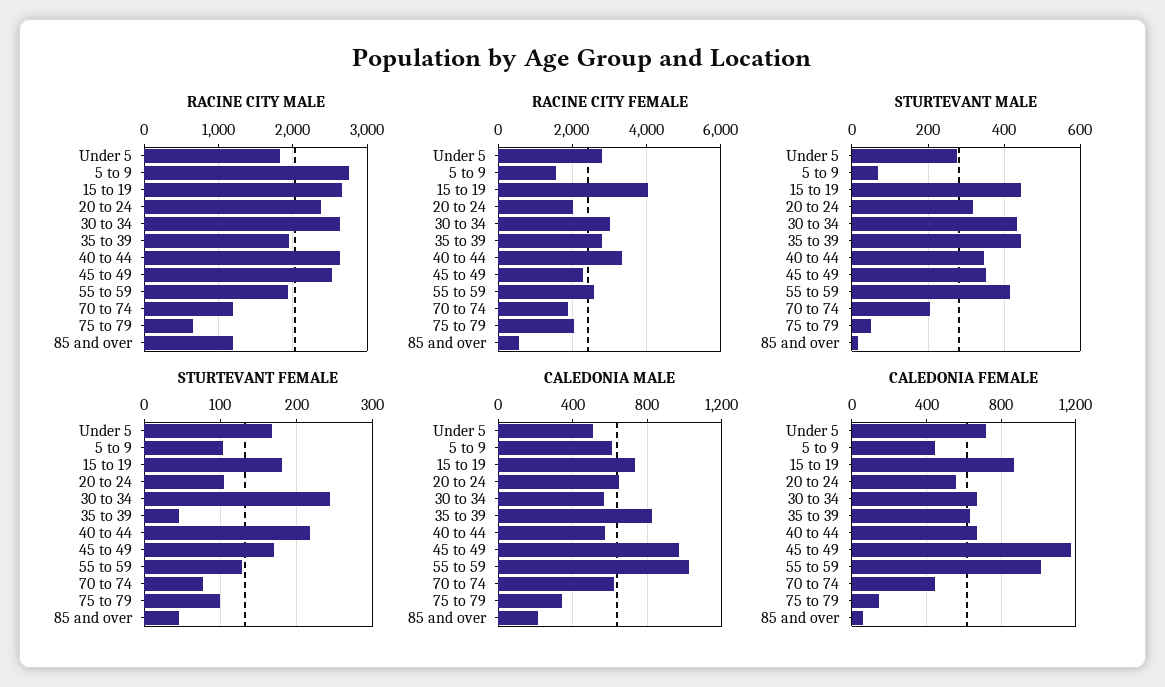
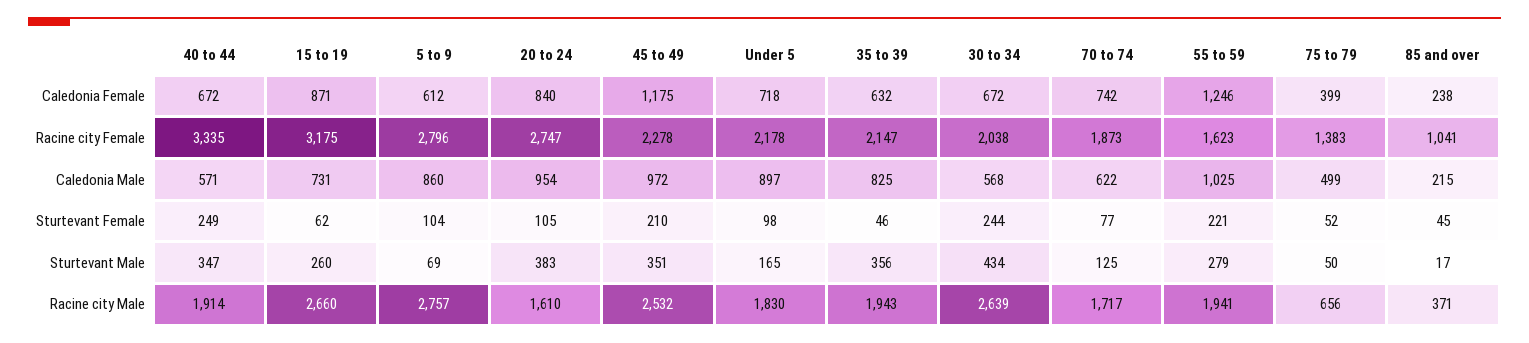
RACINE CITY MALE, 20 to 24: 2400 -> 1610
RACINE CITY MALE, 40 to 44: 2600 -> 1914
RACINE CITY MALE, 70 to 74: 1200 -> 1717
RACINE CITY MALE, 85 and over: 1200 -> 371
RACINE CITY FEMALE, Under 5: 2800 -> 2178
RACINE CITY FEMALE, 5 to 9: 1600 -> 2796
RACINE CITY FEMALE, 15 to 19: 4000 -> 3175
RACINE CITY FEMALE, 20 to 24: 2000 -> 2747
RACINE CITY FEMALE, 30 to 34: 3000 -> 2038
RACINE CITY FEMALE, 35 to 39: 2800 -> 2147
RACINE CITY FEMALE, 55 to 59: 2600 -> 1623
RACINE CITY FEMALE, 75 to 79: 2000 -> 1383
RACINE CITY FEMALE, 85 and over: 600 -> 1041
STURTEVANT MALE, Under 5: 280 -> 165
STURTEVANT MALE, 15 to 19: 440 -> 260
STURTEVANT MALE, 20 to 24: 320 -> 383
STURTEVANT MALE, 35 to 39: 440 -> 356
STURTEVANT MALE, 55 to 59: 420 -> 279
STURTEVANT MALE, 70 to 74: 200 -> 125
STURTEVANT FEMALE, Under 5: 170 -> 98
STURTEVANT FEMALE, 15 to 19: 180 -> 62
STURTEVANT FEMALE, 40 to 44: 220 -> 249
STURTEVANT FEMALE, 45 to 49: 170 -> 210
STURTEVANT FEMALE, 55 to 59: 130 -> 221
STURTEVANT FEMALE, 75 to 79: 100 -> 52
CALEDONIA MALE, Under 5: 500 -> 897
CALEDONIA MALE, 5 to 9: 600 -> 860
CALEDONIA MALE, 20 to 24: 650 -> 954
CALEDONIA MALE, 75 to 79: 350 -> 499
CALEDONIA FEMALE, 5 to 9: 450 -> 612
CALEDONIA FEMALE, 20 to 24: 550 -> 840
CALEDONIA FEMALE, 55 to 59: 1000 -> 1246
CALEDONIA FEMALE, 70 to 74: 450 -> 742
CALEDONIA FEMALE, 75 to 79: 150 -> 399
CALEDONIA FEMALE, 85 and over: 50 -> 238

